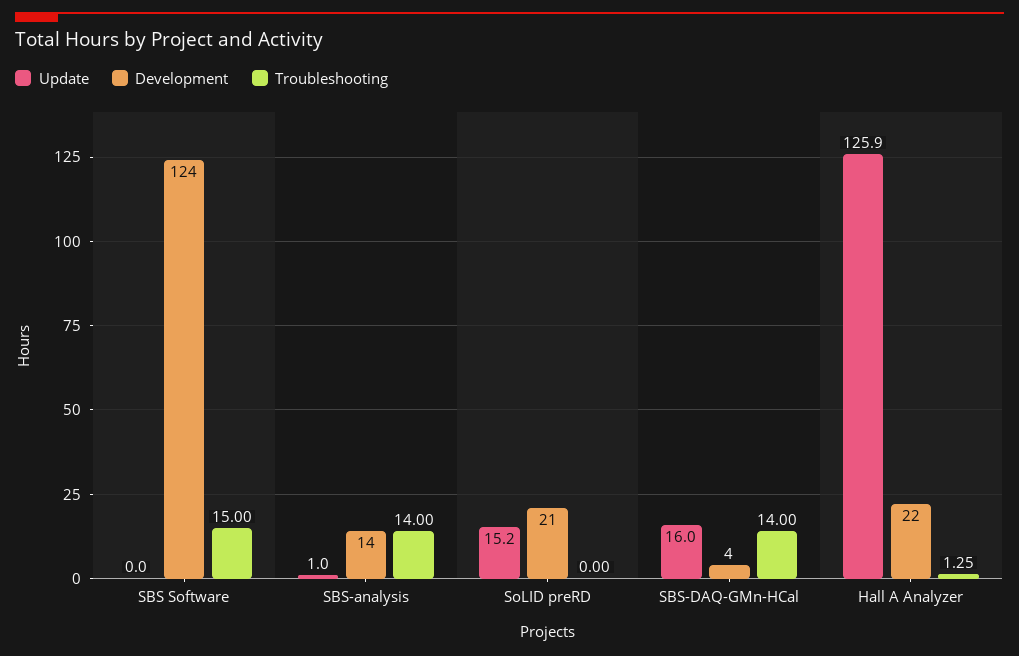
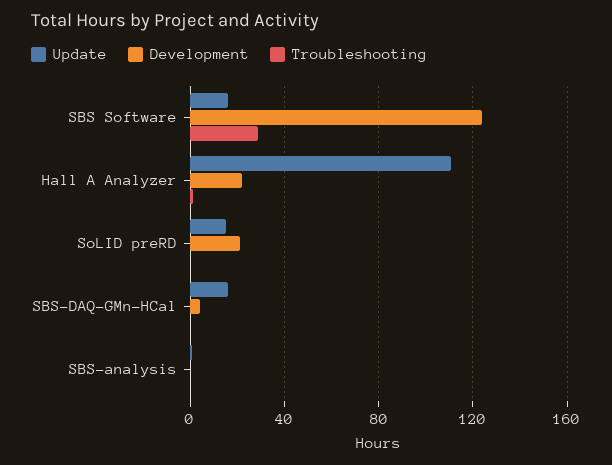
Update, SBS Software: 0 -> 15
Troubleshooting, SBS Software: 15 -> 30
Development, SBS-analysis: 14 -> 0
Troubleshooting, SBS-analysis: 14 -> 0
Troubleshooting, SBS-DAQ-GMn-HCal: 14 -> 0
Update, Hall A Analyzer: 125.9 -> 110

